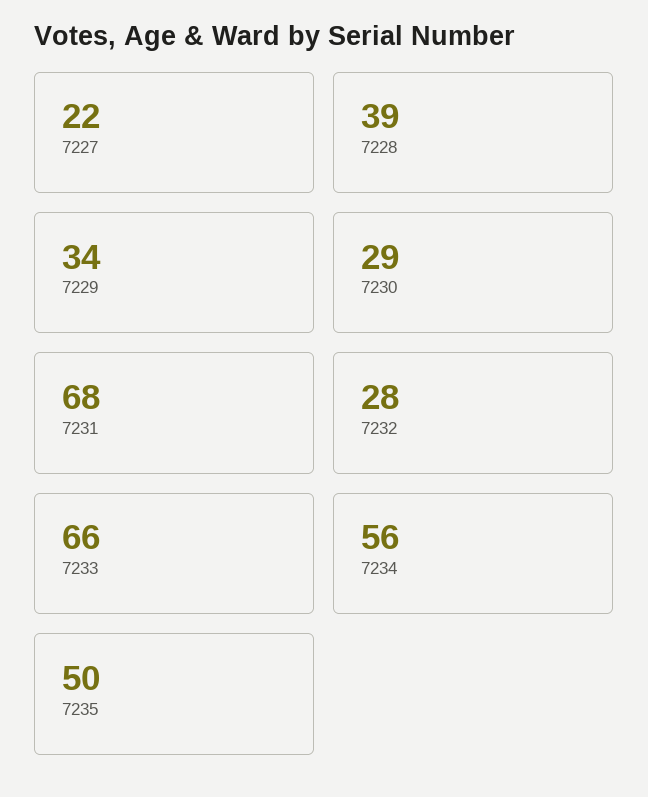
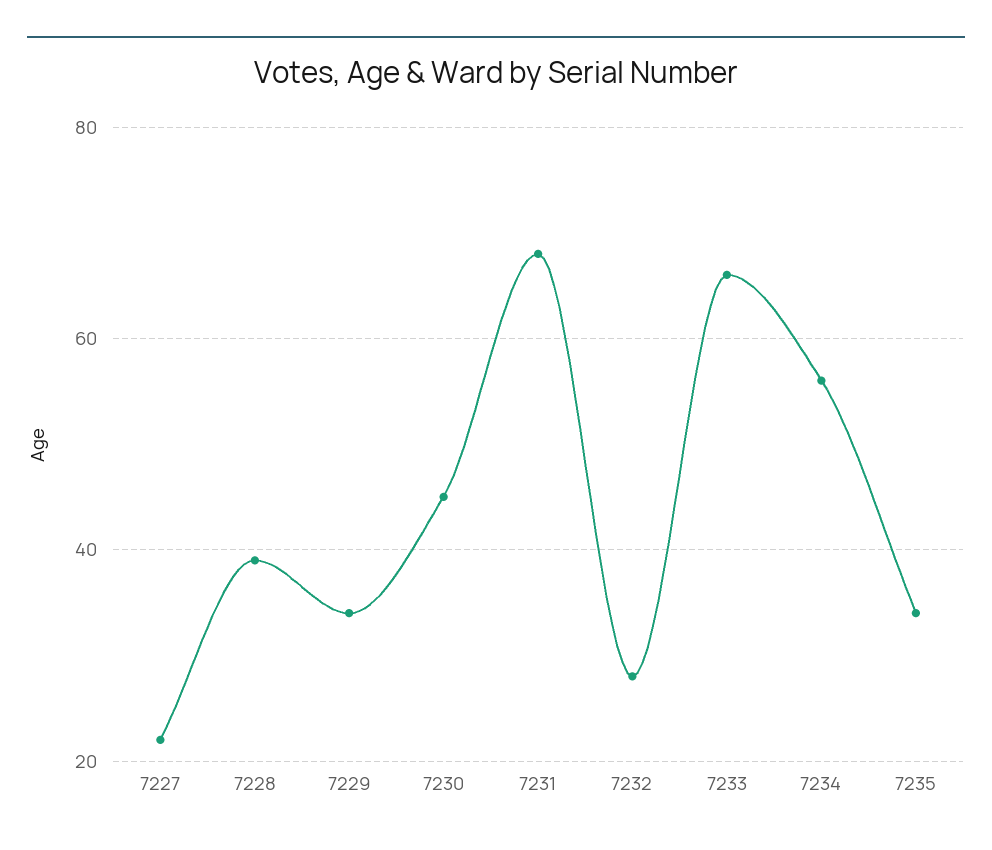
7230: 29 -> 45
7235: 50 -> 35

